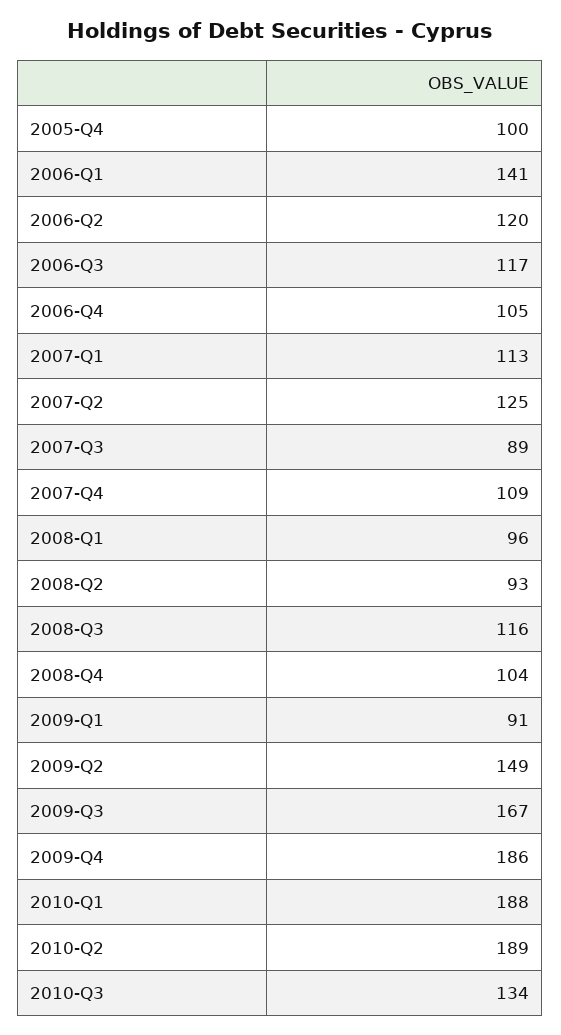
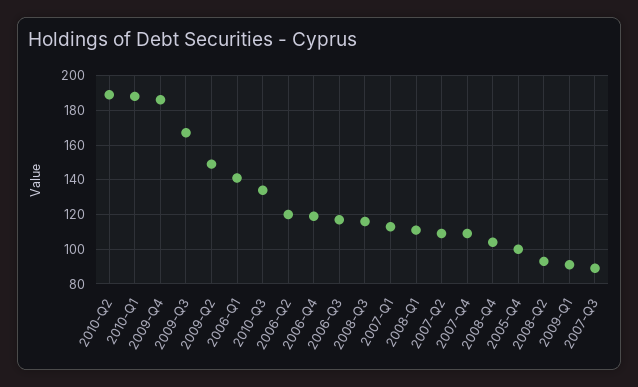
2006-Q4: 105 -> 120
2007-Q2: 125 -> 110
2008-Q1: 96 -> 110

